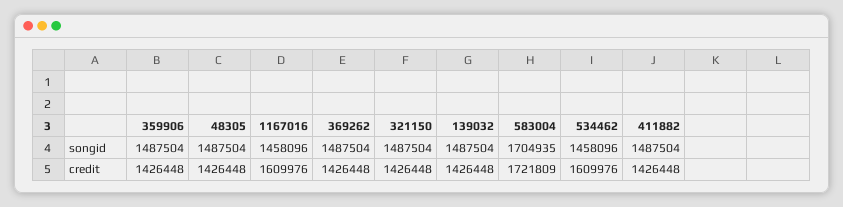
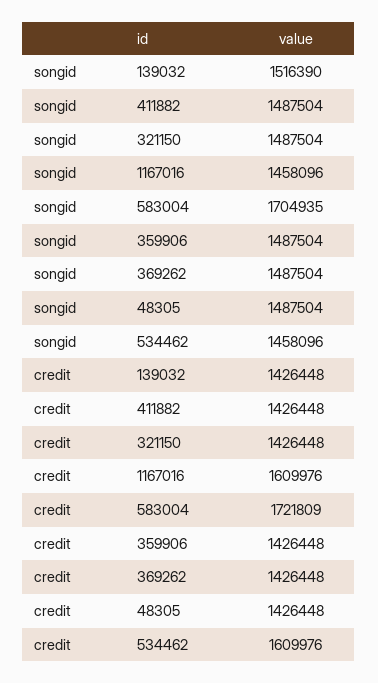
139032, songid: 1487504 -> 1516390

